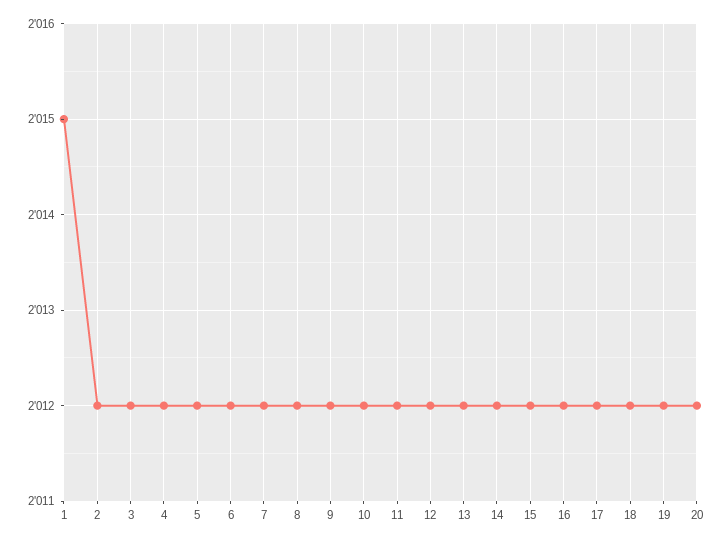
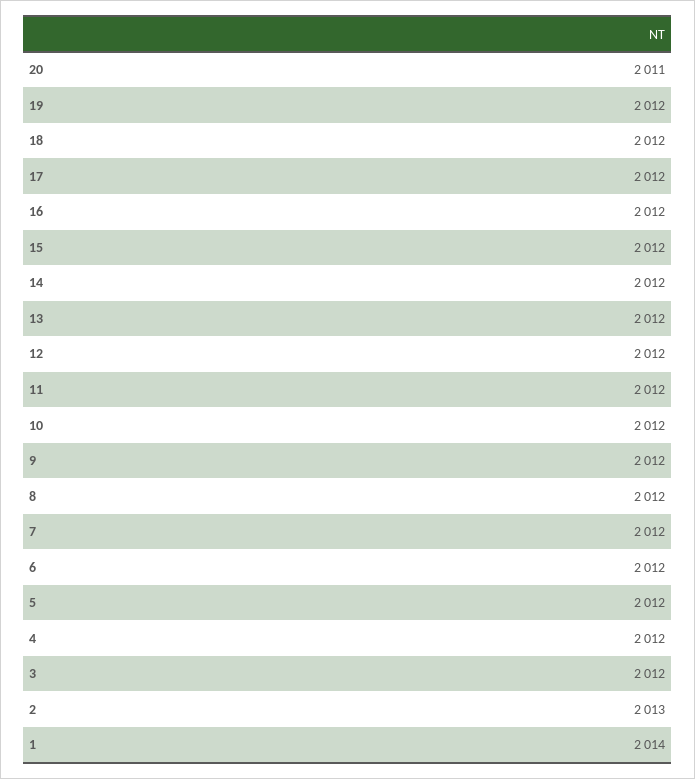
1: 2015 -> 2014
2: 2012 -> 2013
20: 2012 -> 2011

